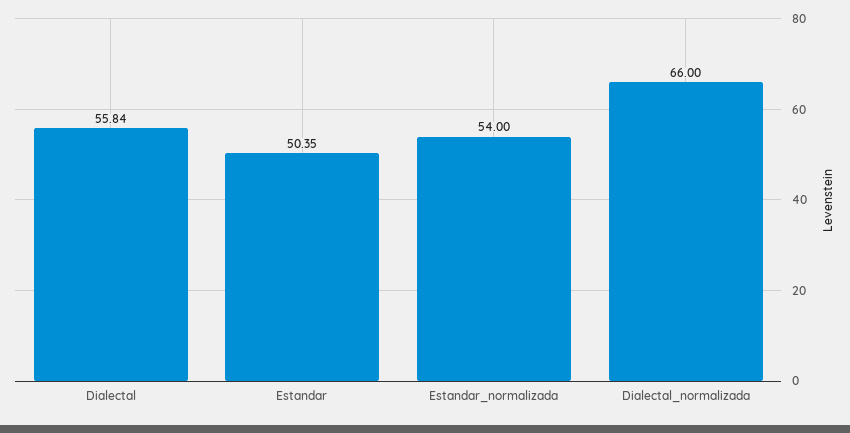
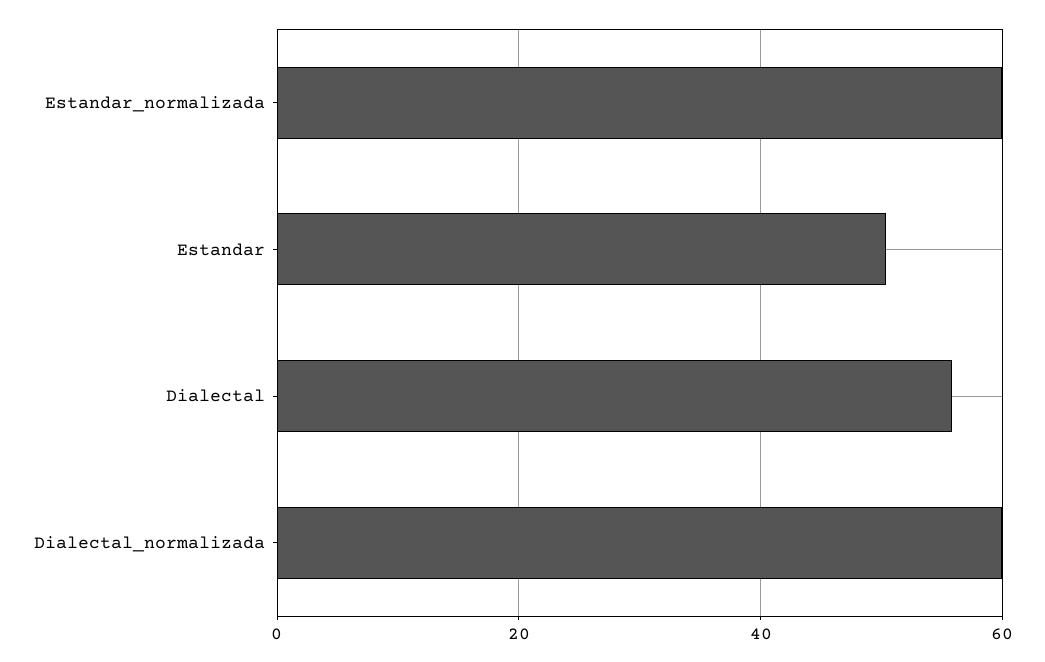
Estandar_normalizada: 54 -> 60
Dialectal_normalizada: 66 -> 60

